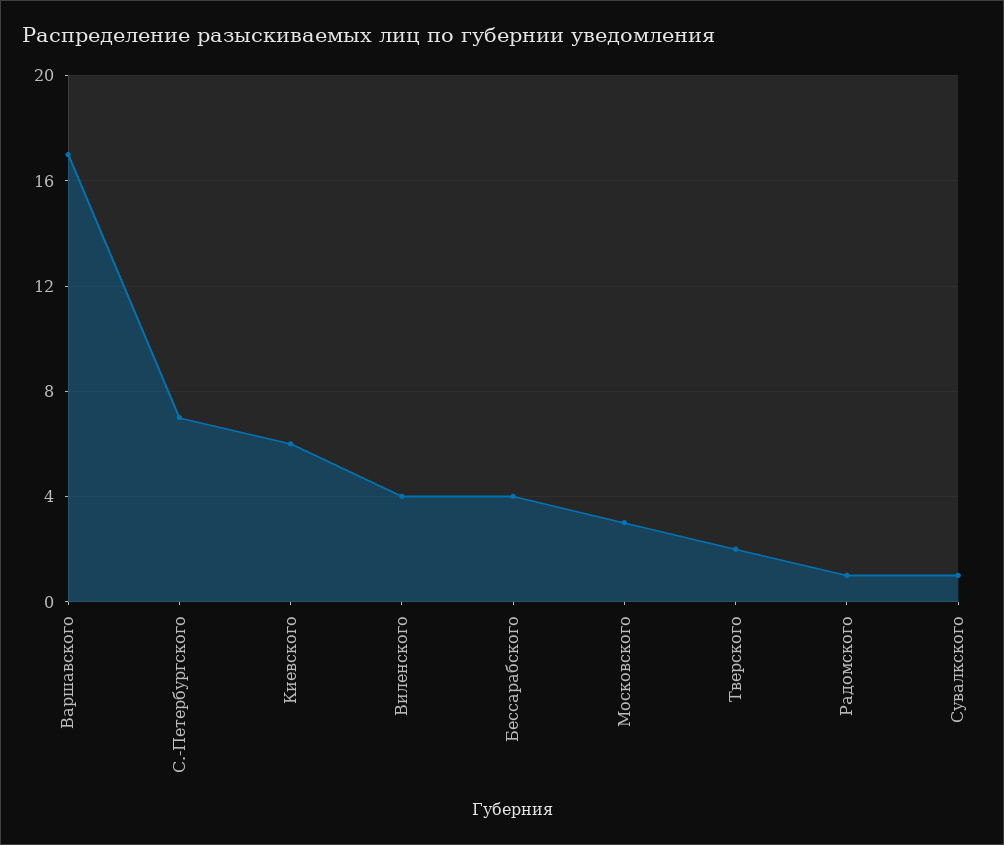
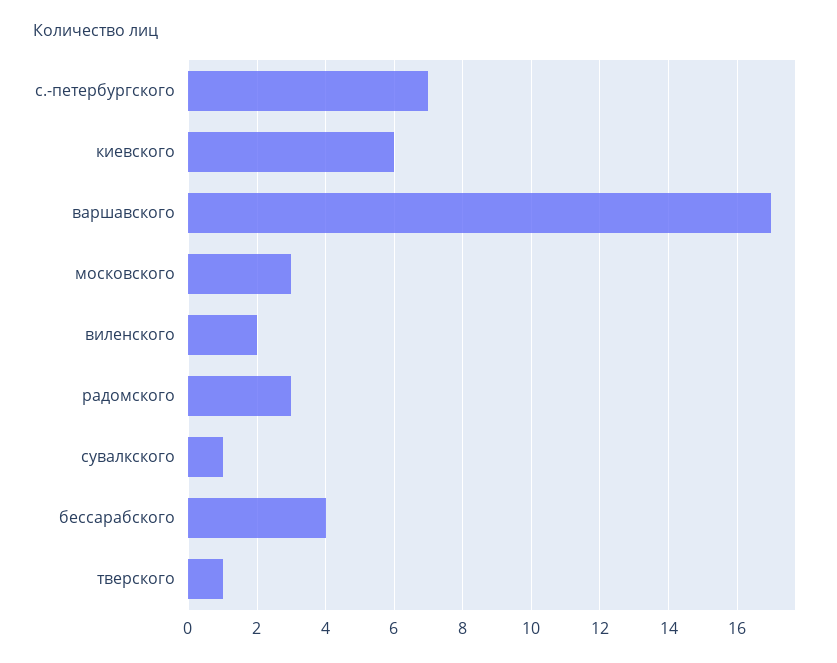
Виленского: 4 -> 2
Тверского: 2 -> 1
Радомского: 1 -> 3

